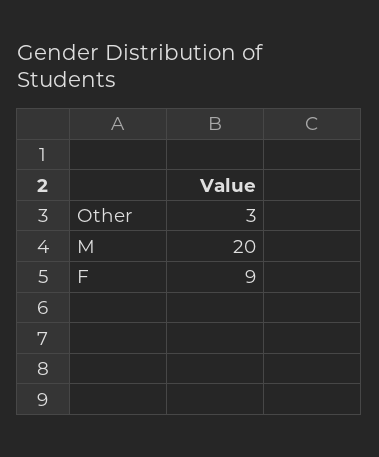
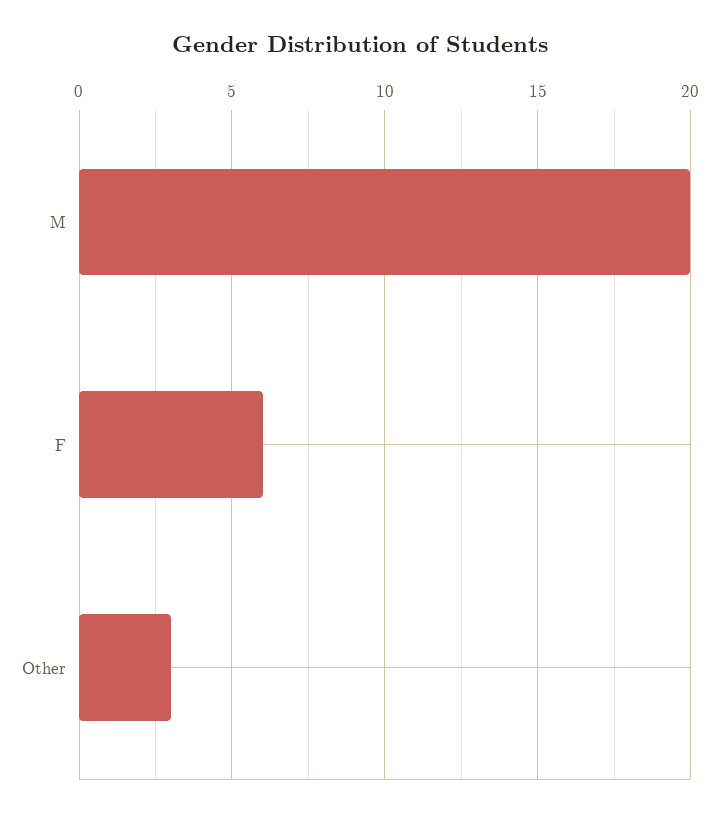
F: 9 -> 6

